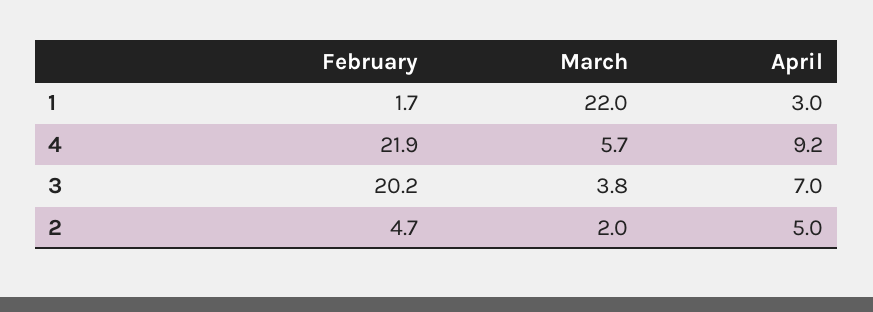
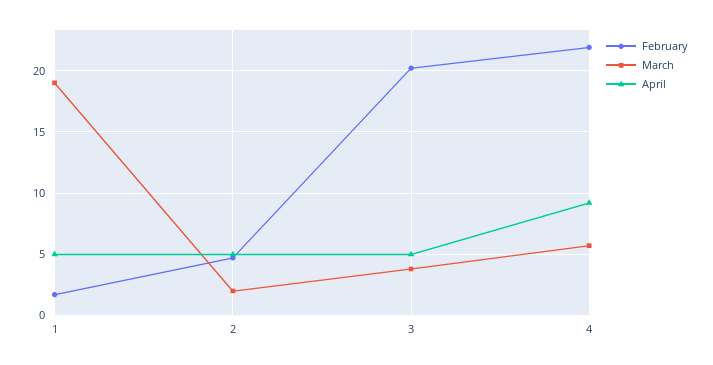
March, 1: 22 -> 19
April, 1: 3 -> 5
April, 3: 7 -> 5

